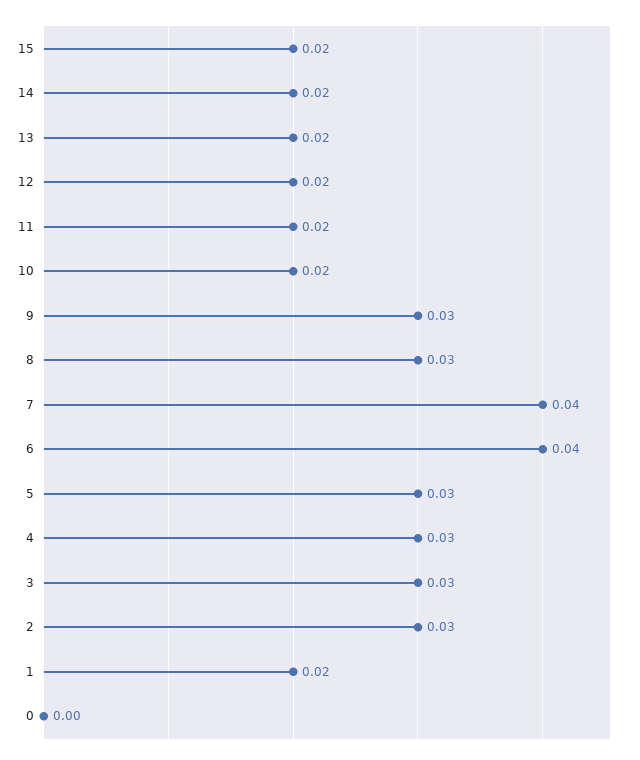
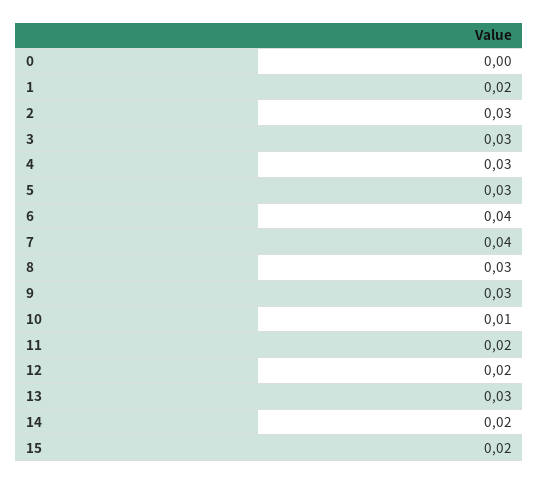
13: 0.02 -> 0.03
10: 0.02 -> 0.01

